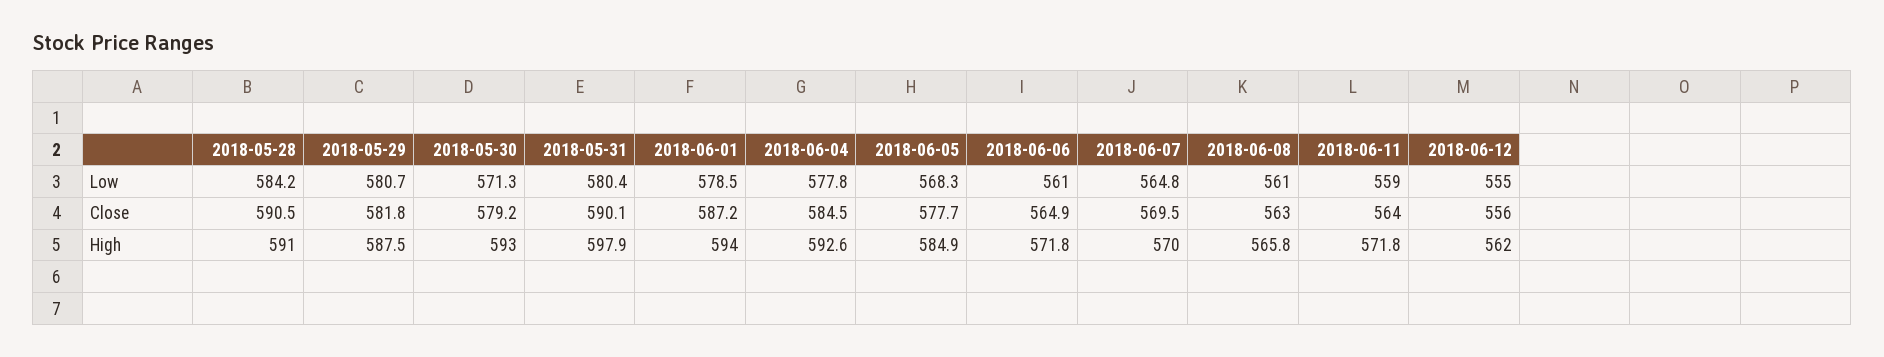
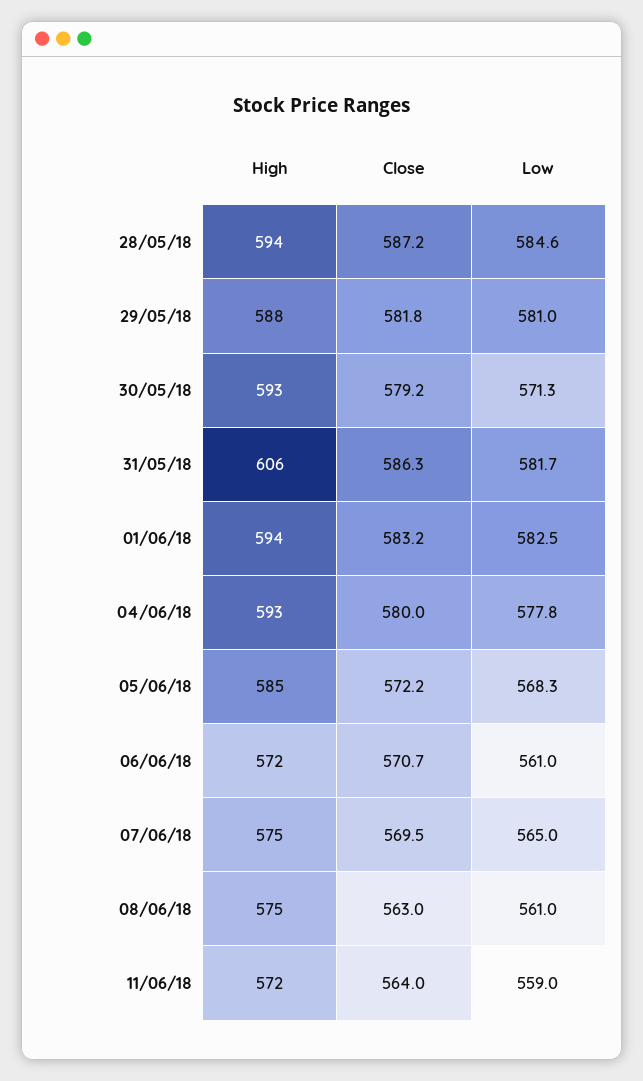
2018-05-28, Low: 584.2 -> 584.6
2018-05-29, Low: 580.7 -> 581
2018-05-31, Low: 580.4 -> 581.7
2018-06-01, Low: 578.5 -> 582.5
2018-06-07, Low: 564.8 -> 565
2018-06-12, Low: 555 -> none
2018-05-28, Close: 590.5 -> 587.2
2018-05-31, Close: 590.1 -> 586.3
2018-06-01, Close: 587.2 -> 583.2
2018-06-04, Close: 584.5 -> 580
2018-06-05, Close: 577.7 -> 572.2
2018-06-06, Close: 564.9 -> 570.7
2018-06-12, Close: 556 -> none
2018-05-28, High: 591 -> 594
2018-05-31, High: 597.9 -> 606
2018-06-07, High: 570 -> 575
2018-06-08, High: 565.8 -> 575
2018-06-12, High: 562 -> none

